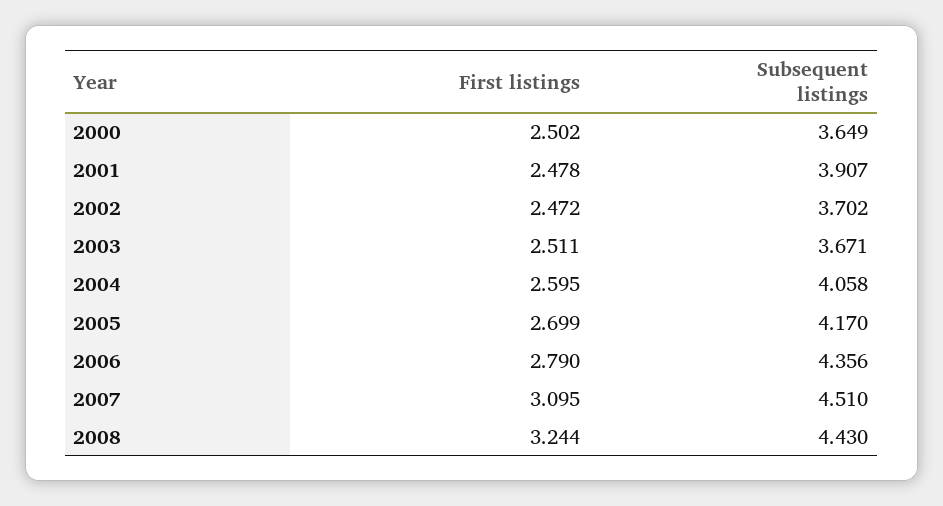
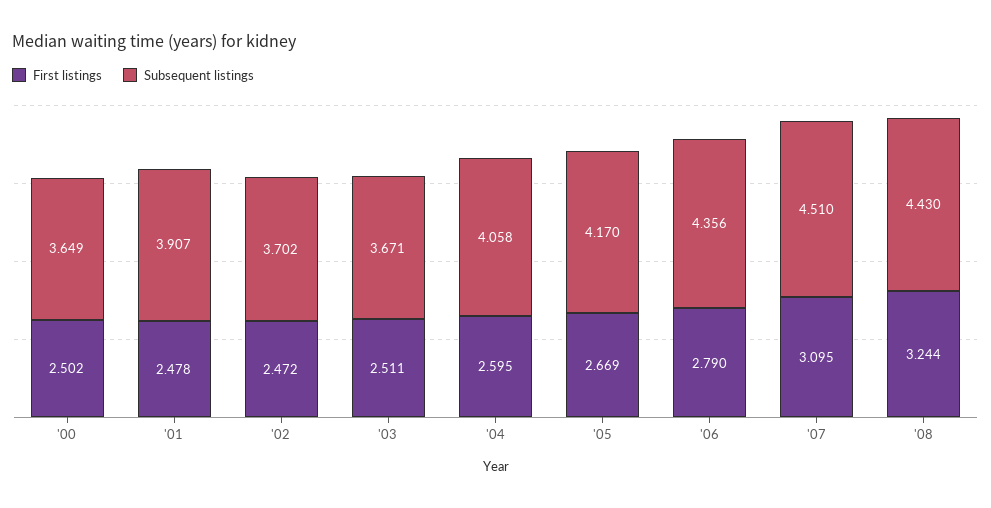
First listings, 2005: 2.699 -> 2.669

